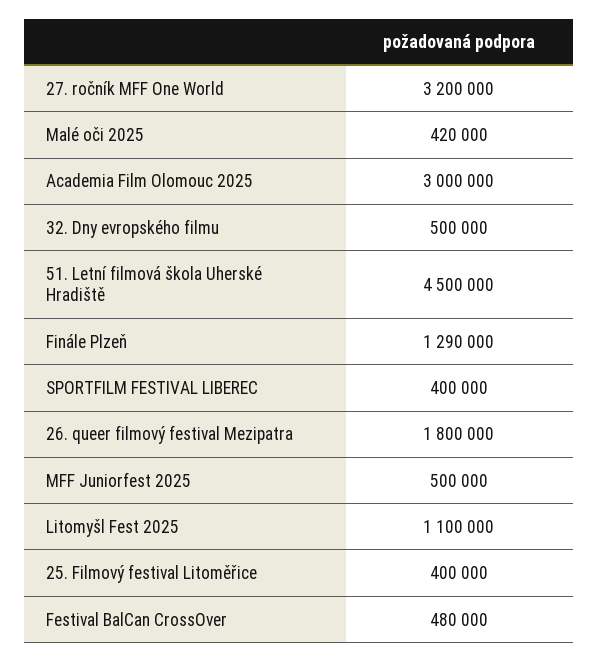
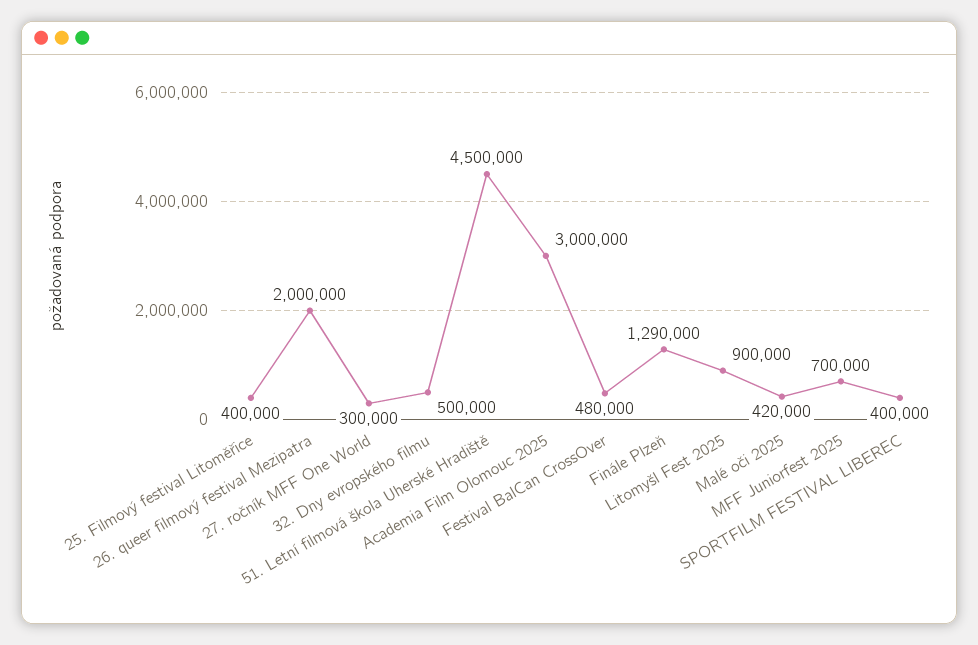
27. ročník MFF One World: 3200000 -> 300000
26. queer filmový festival Mezipatra: 1800000 -> 2000000
MFF Juniorfest 2025: 500000 -> 700000
Litomyšl Fest 2025: 1100000 -> 900000

